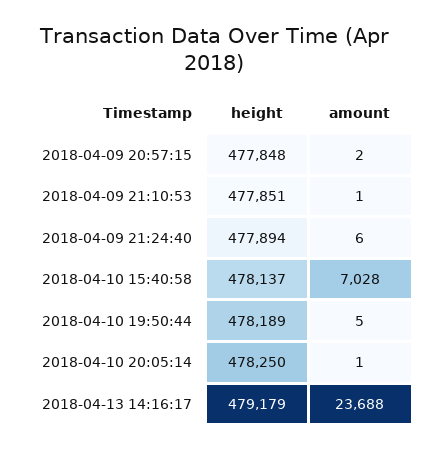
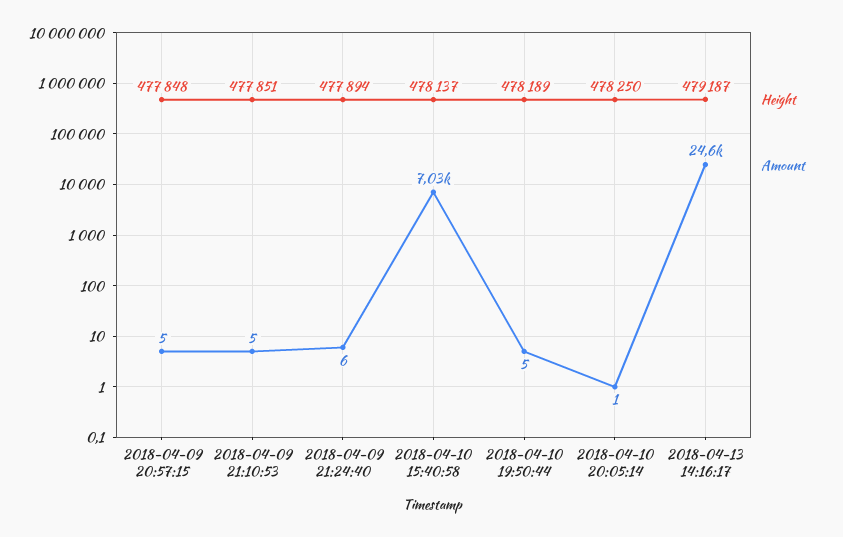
amount, 2018-04-09 20:57:15: 2 -> 5
amount, 2018-04-09 21:10:53: 1 -> 5
height, 2018-04-13 14:16:17: 479179 -> 479187
amount, 2018-04-13 14:16:17: 23688 -> 24600

